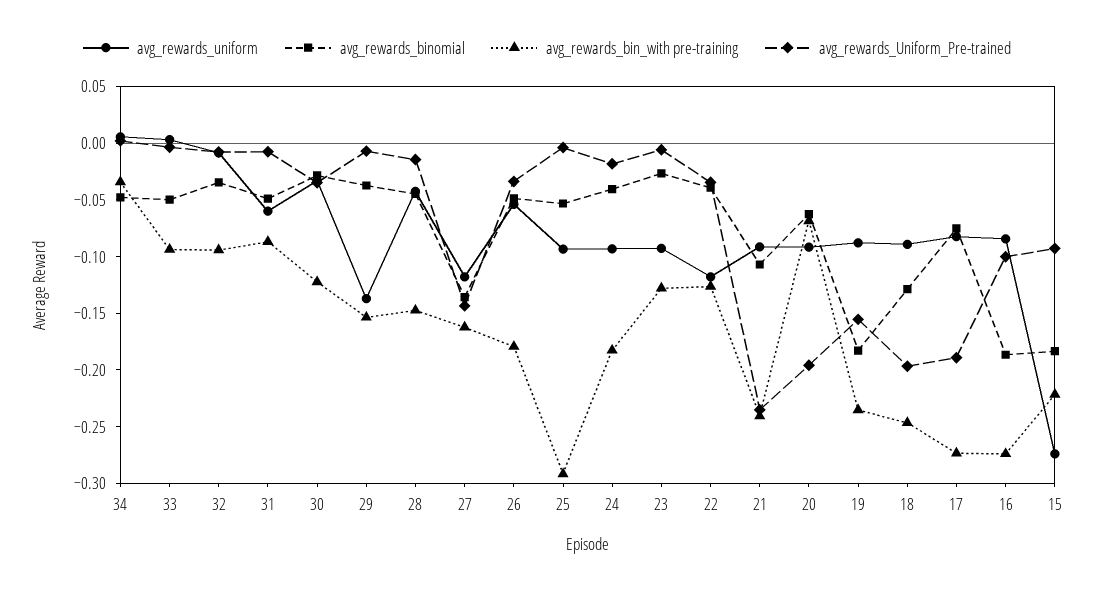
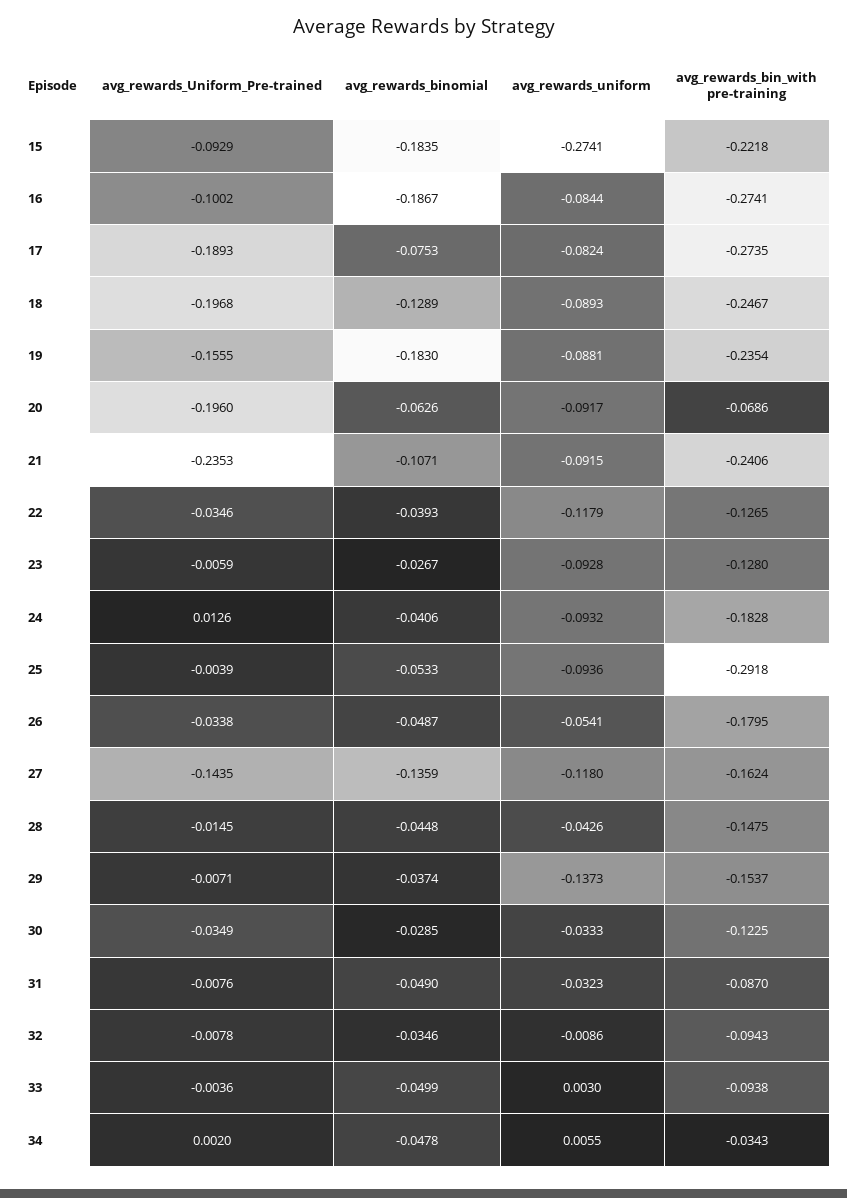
avg_rewards_uniform, 31: -0.06 -> -0.0323
avg_rewards_Uniform_Pre-trained, 24: -0.02 -> 0.0126

